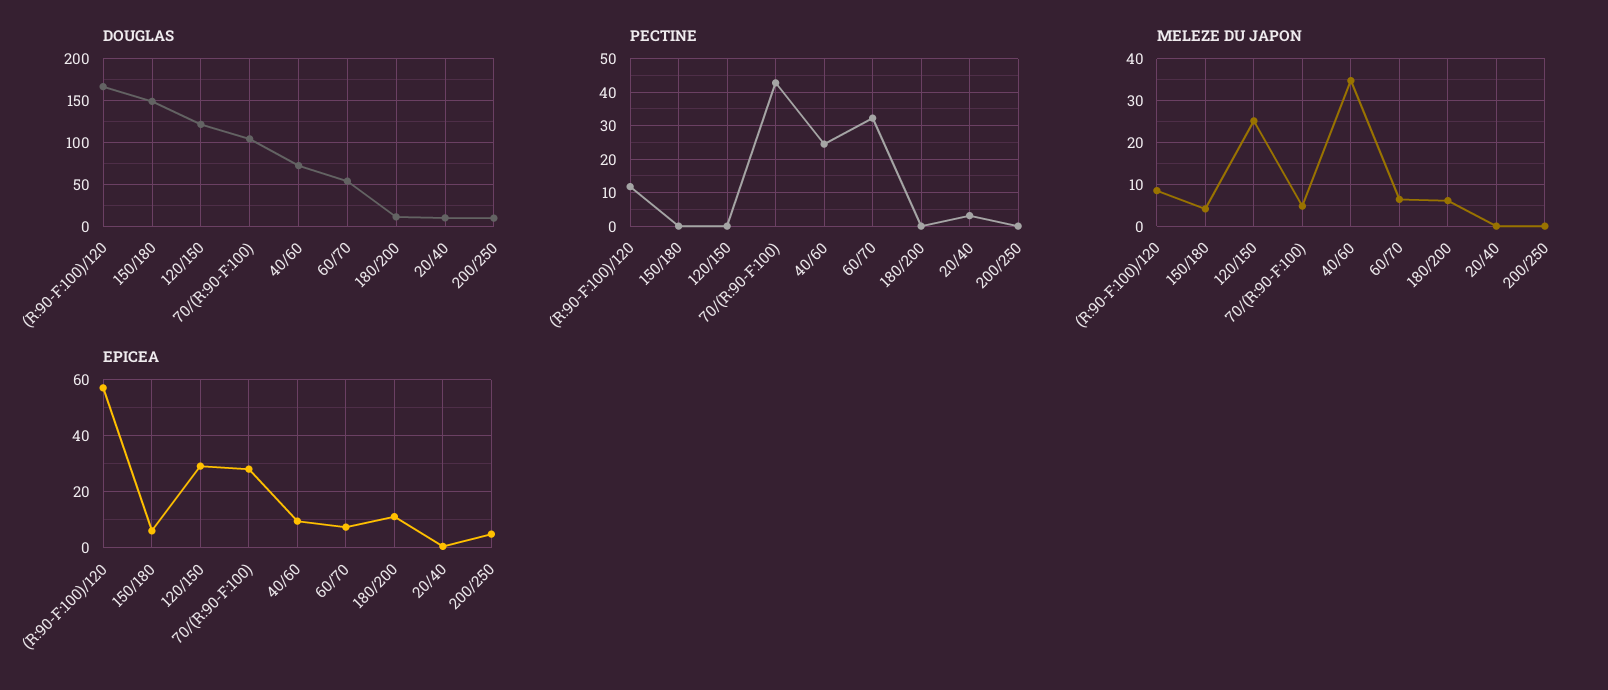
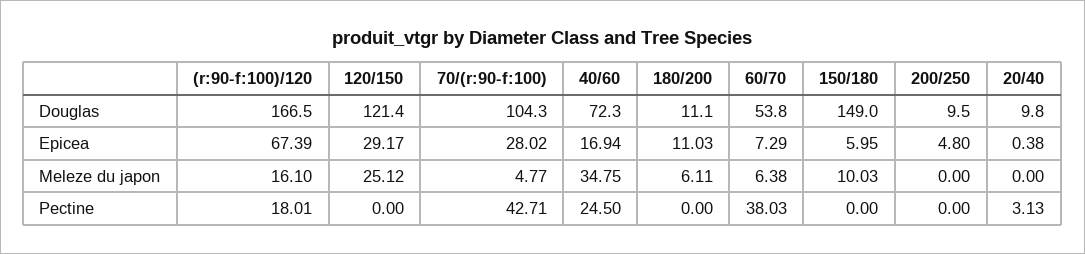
PECTINE, (R:90-F:100)/120: 12 -> 18.01
PECTINE, 60/70: 32 -> 38.03
MELEZE DU JAPON, (R:90-F:100)/120: 8 -> 16.1
MELEZE DU JAPON, 150/180: 4 -> 10.03
EPICEA, (R:90-F:100)/120: 57.5 -> 67.39
EPICEA, 40/60: 10 -> 16.94

